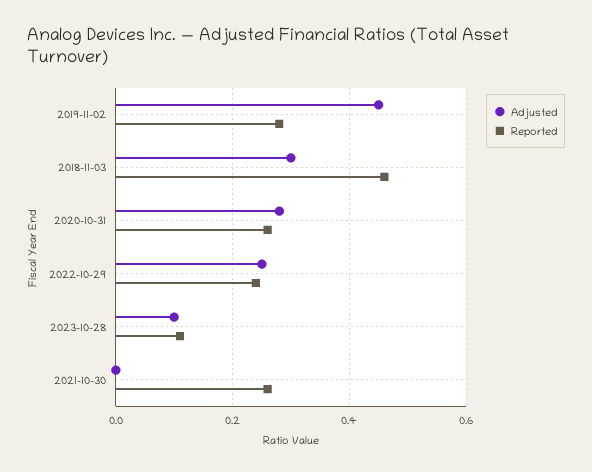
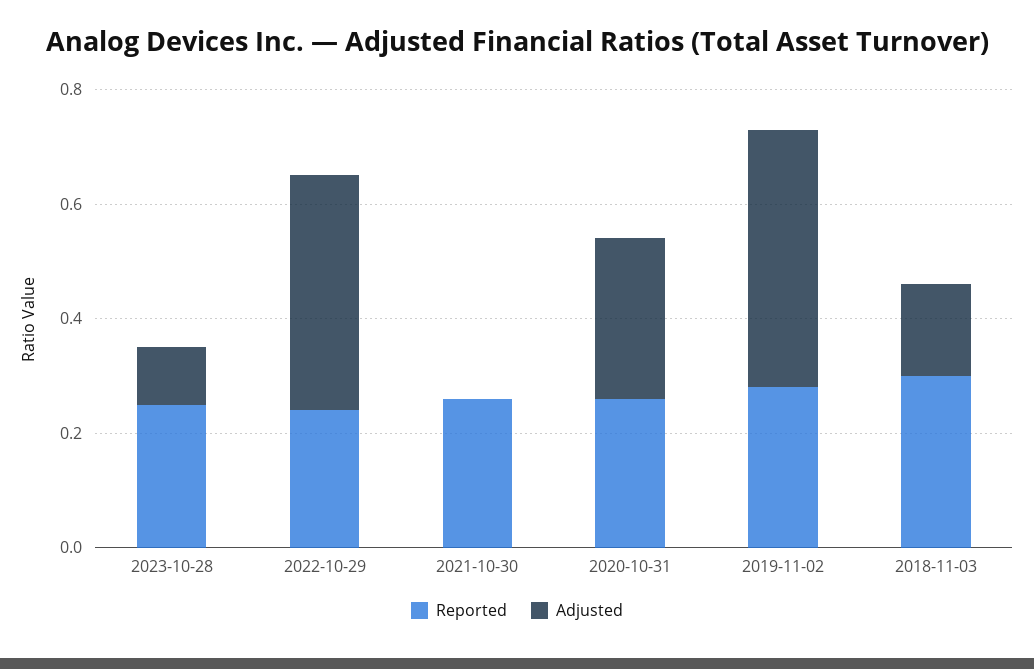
Adjusted, 2018-11-03: 0.3 -> 0.15
Reported, 2018-11-03: 0.45 -> 0.3
Adjusted, 2022-10-29: 0.25 -> 0.4
Reported, 2023-10-28: 0.1 -> 0.25

